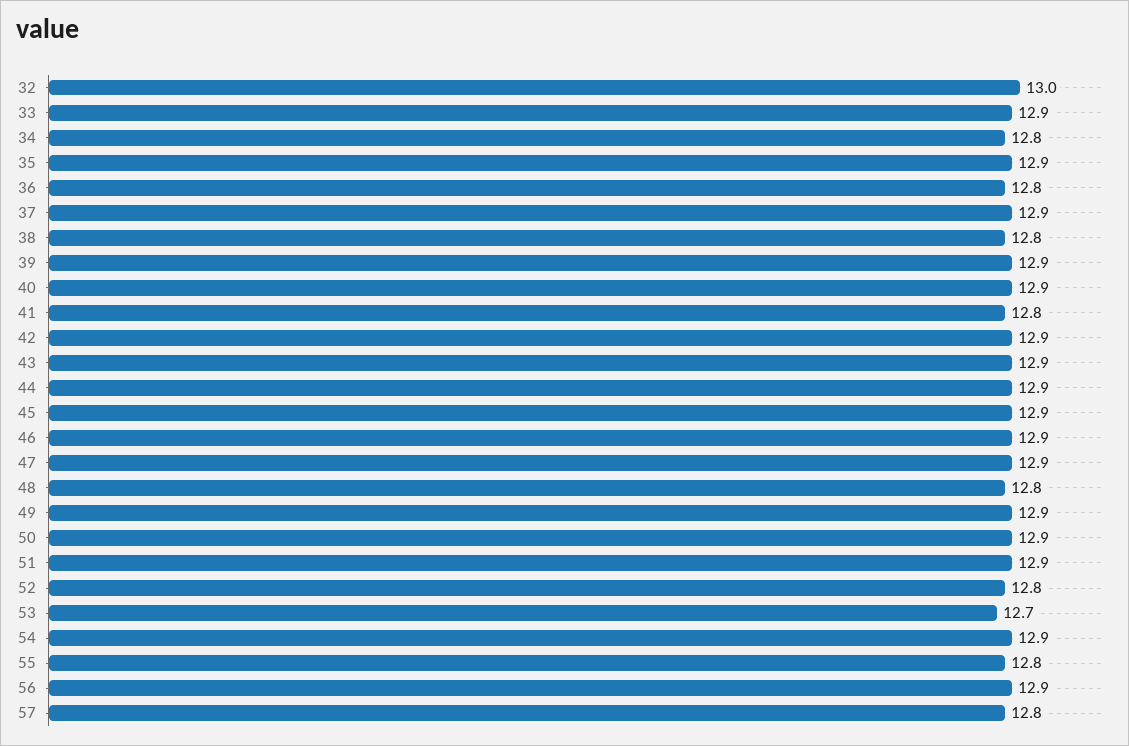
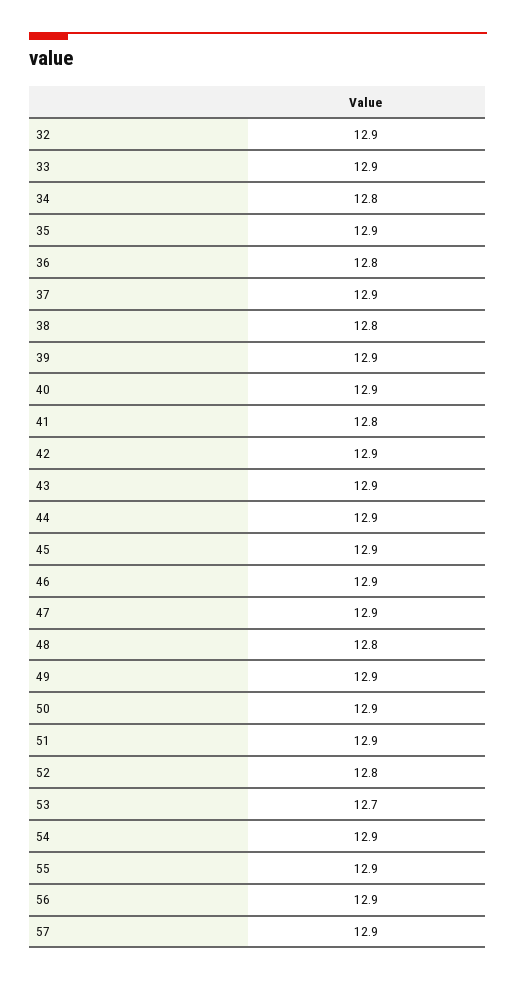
32: 13 -> 12.9
55: 12.8 -> 12.9
57: 12.8 -> 12.9

